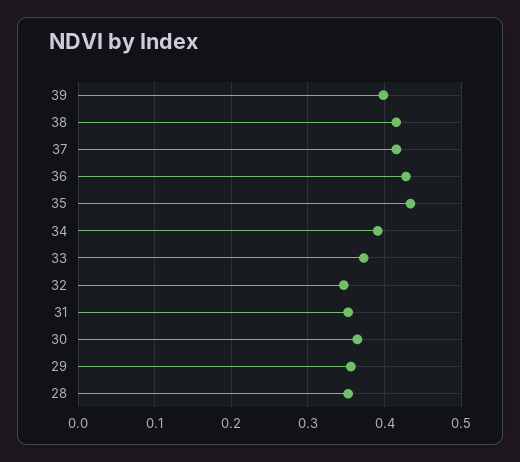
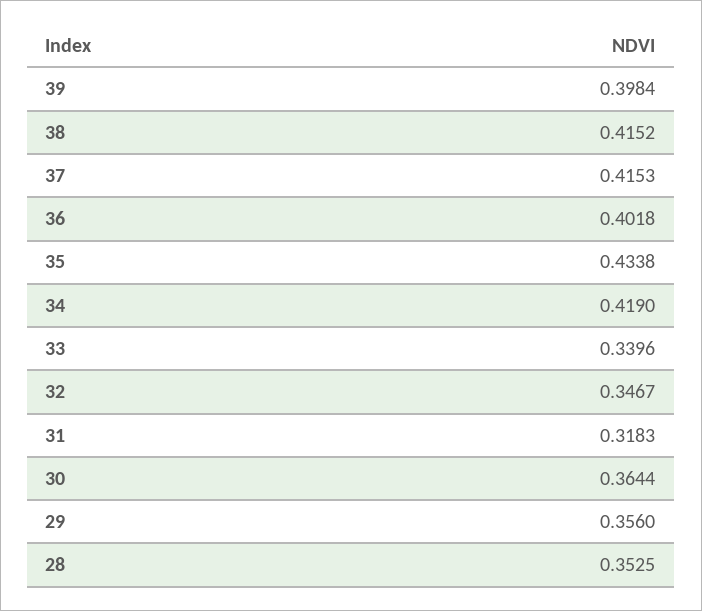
36: 0.43 -> 0.4018
34: 0.39 -> 0.419
33: 0.37 -> 0.3396
31: 0.35 -> 0.3183

